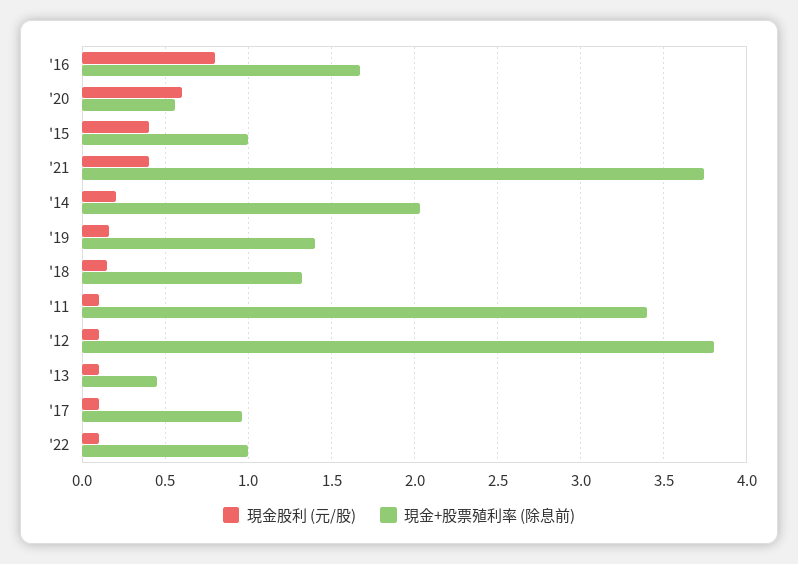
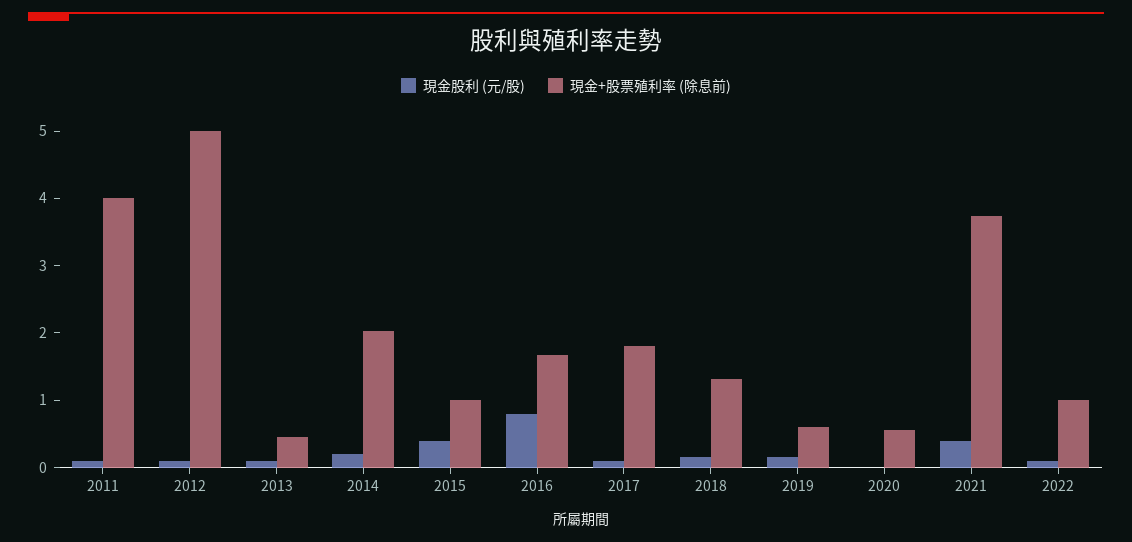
現金股利 (元/股), '20: 0.6 -> 0
現金+股票殖利率 (除息前), '19: 1.4 -> 0.6
現金+股票殖利率 (除息前), '11: 3.4 -> 4
現金+股票殖利率 (除息前), '12: 3.8 -> 5
現金+股票殖利率 (除息前), '17: 0.95 -> 1.8

